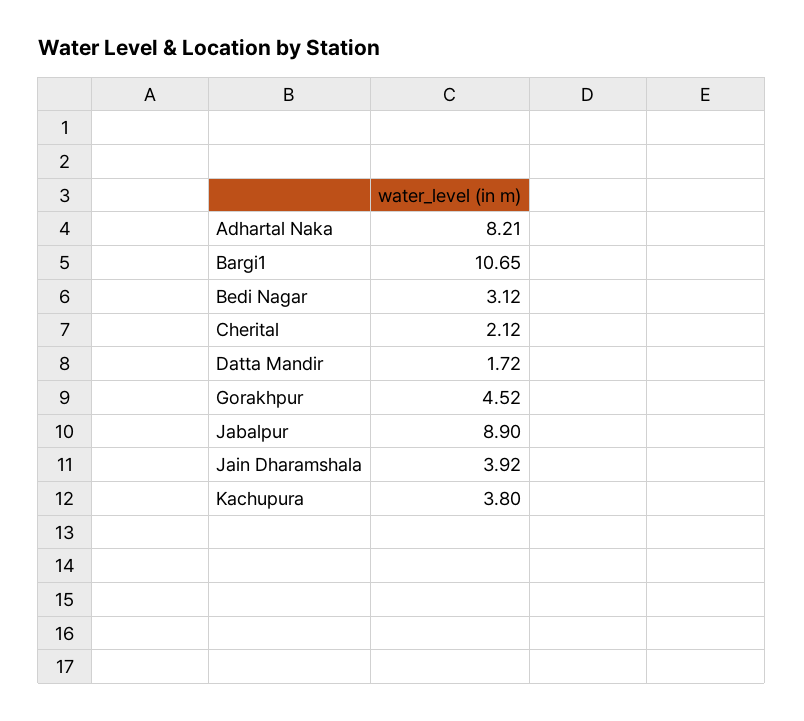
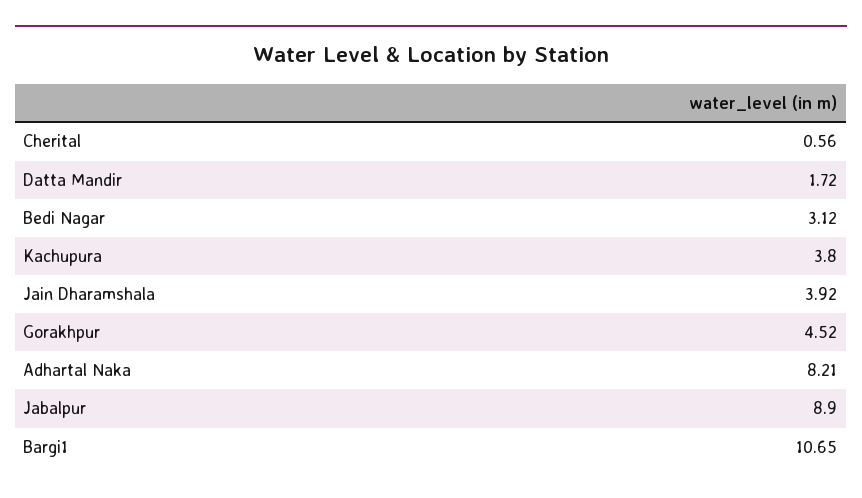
Cherital: 2.12 -> 0.56

